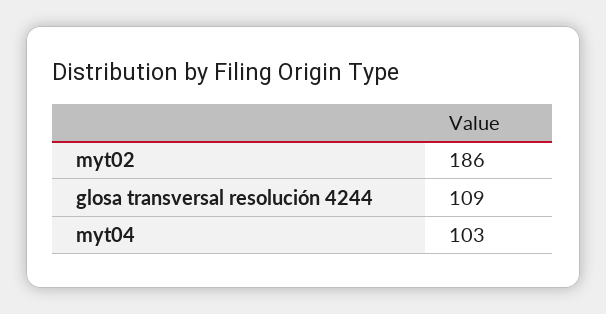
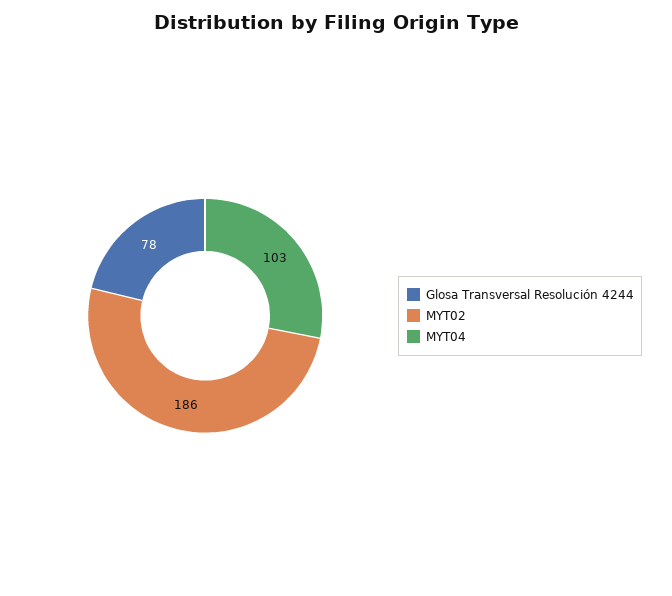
glosa transversal resolución 4244: 109 -> 78

